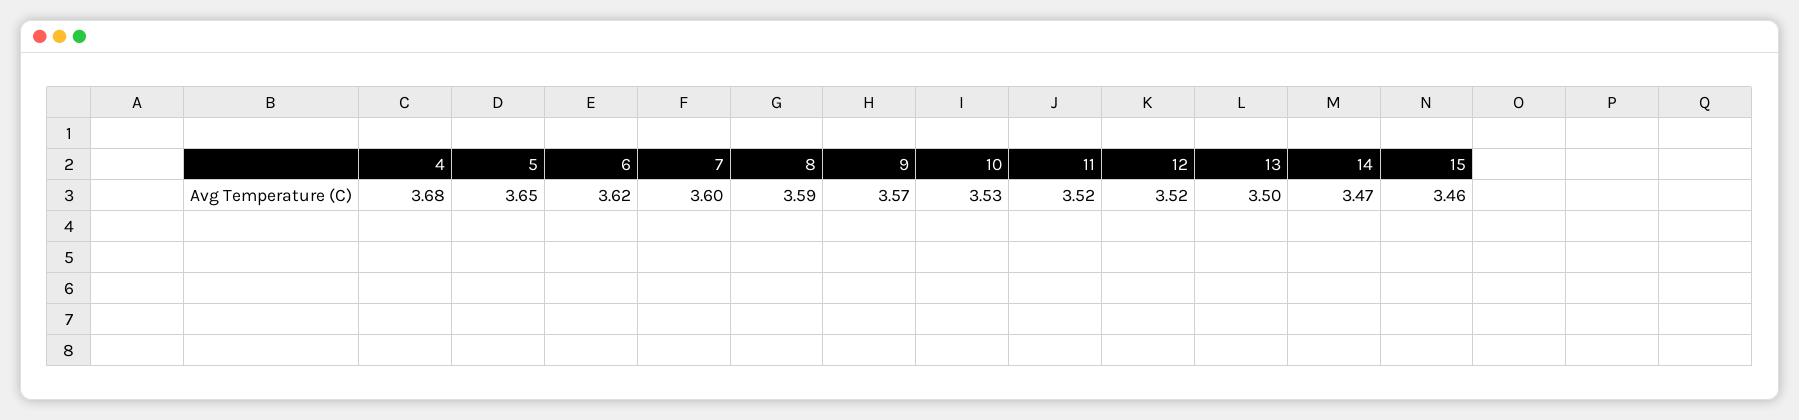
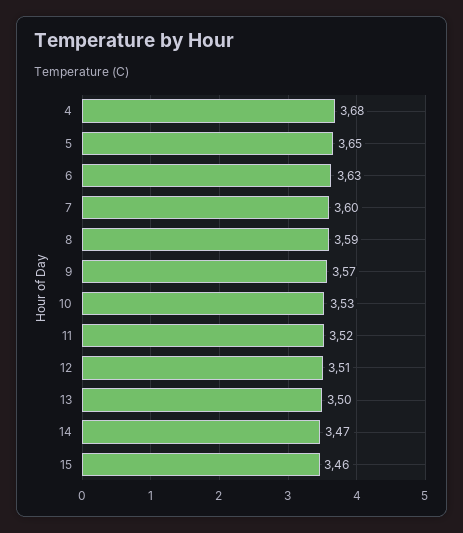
6: 3.62 -> 3.63
12: 3.52 -> 3.51

